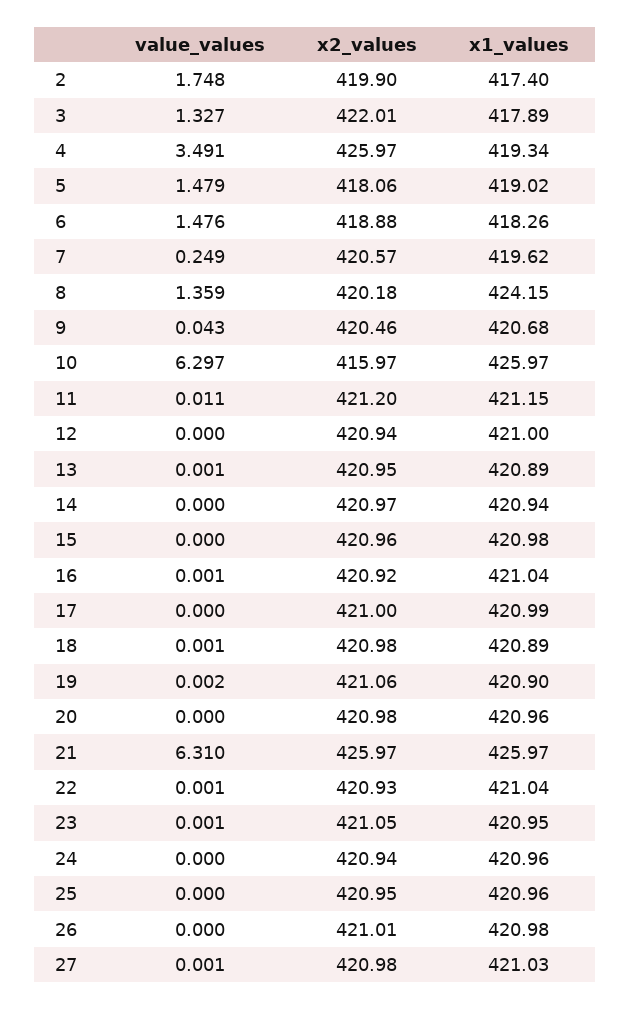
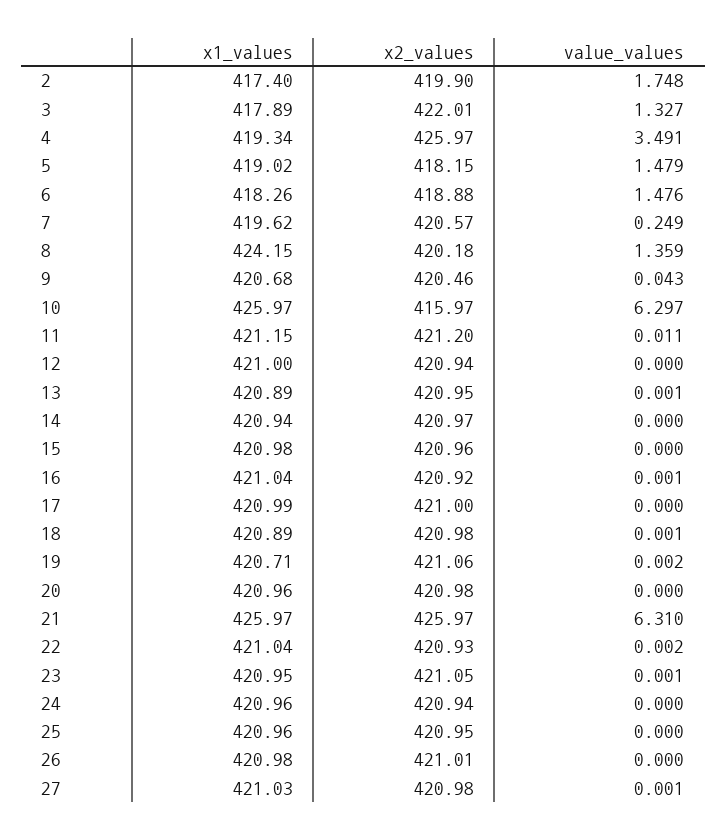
x2_values, 5: 418.06 -> 418.15
x1_values, 19: 420.9 -> 420.71
value_values, 22: 0.001 -> 0.002

